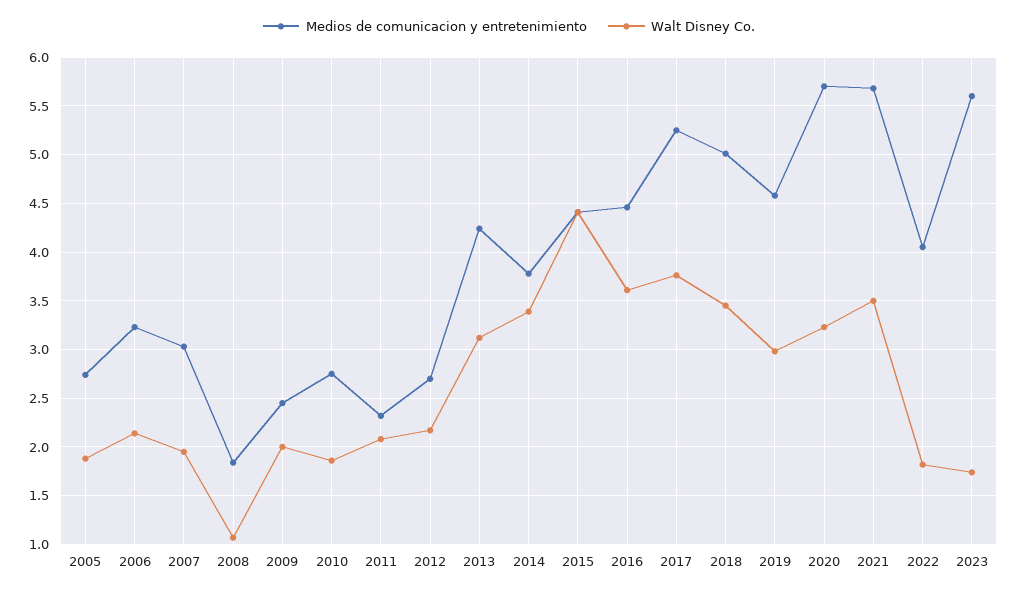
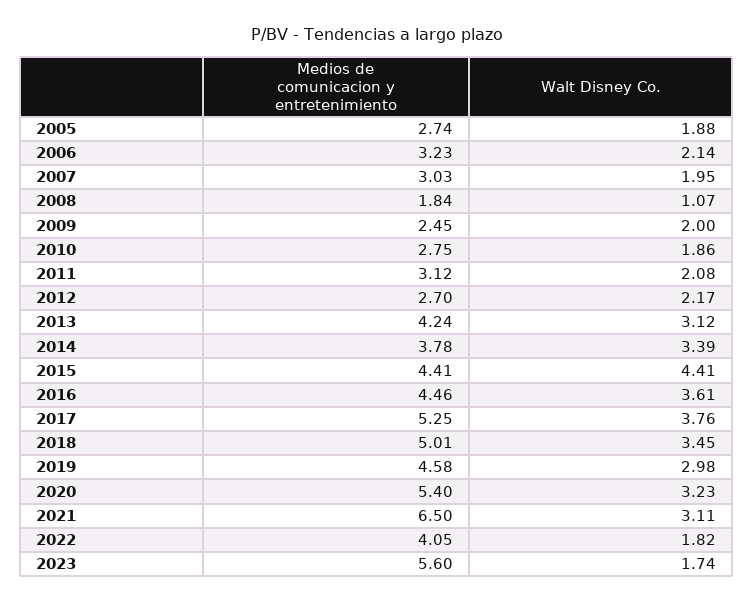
Medios de comunicacion y entretenimiento, 2011: 2.3 -> 3.12
Medios de comunicacion y entretenimiento, 2020: 5.7 -> 5.4
Medios de comunicacion y entretenimiento, 2021: 5.7 -> 6.5
Walt Disney Co., 2021: 3.5 -> 3.11

